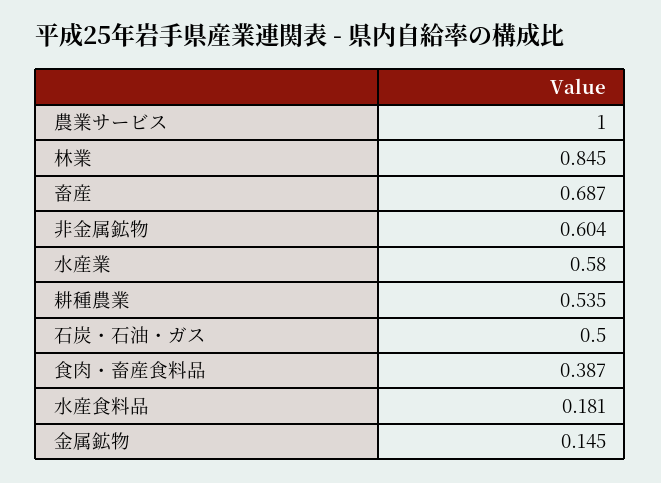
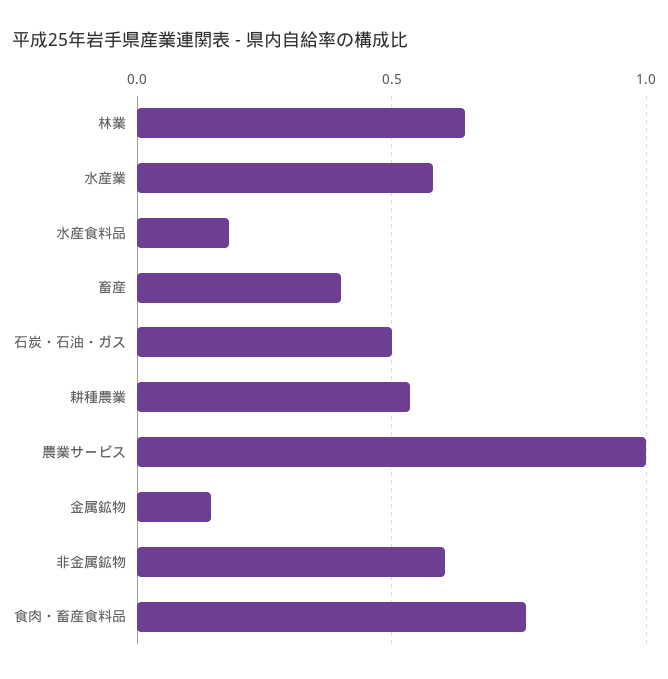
林業: 0.845 -> 0.65
畜産: 0.687 -> 0.4
食肉・畜産食料品: 0.387 -> 0.75

